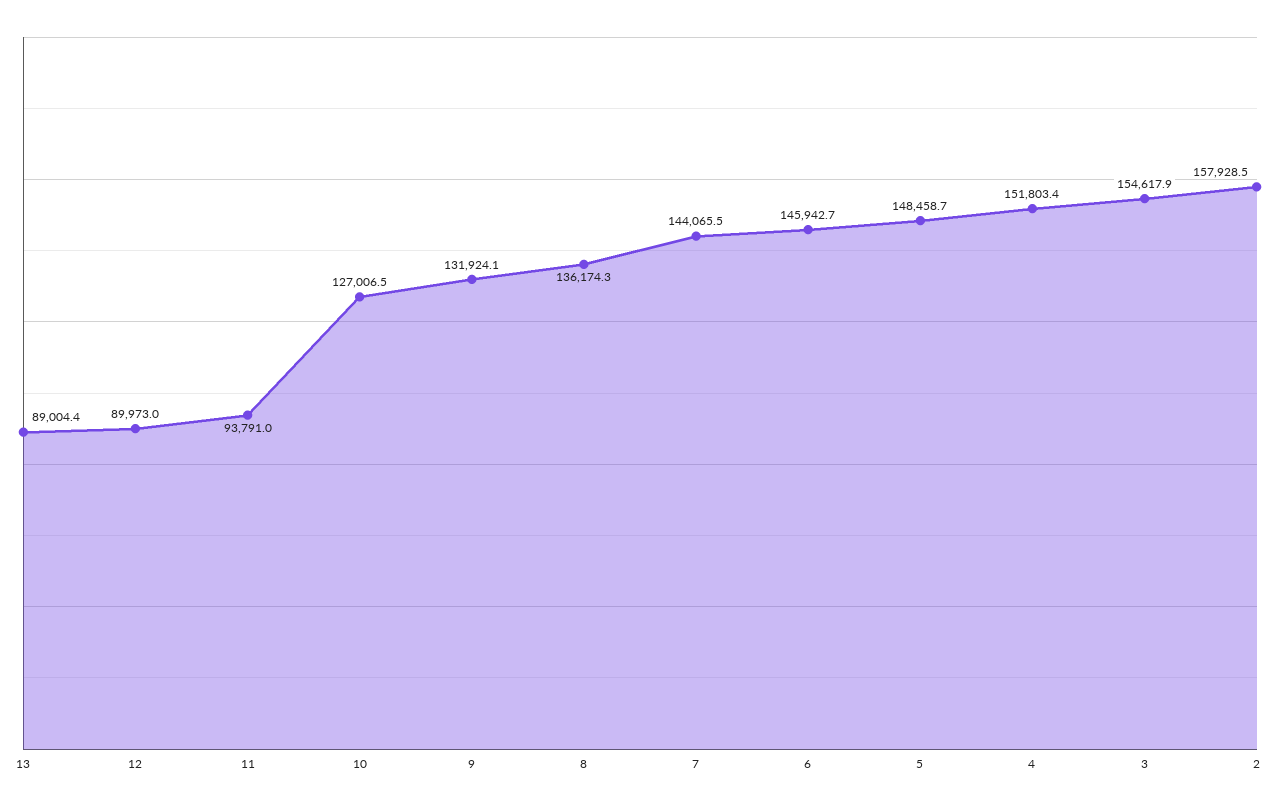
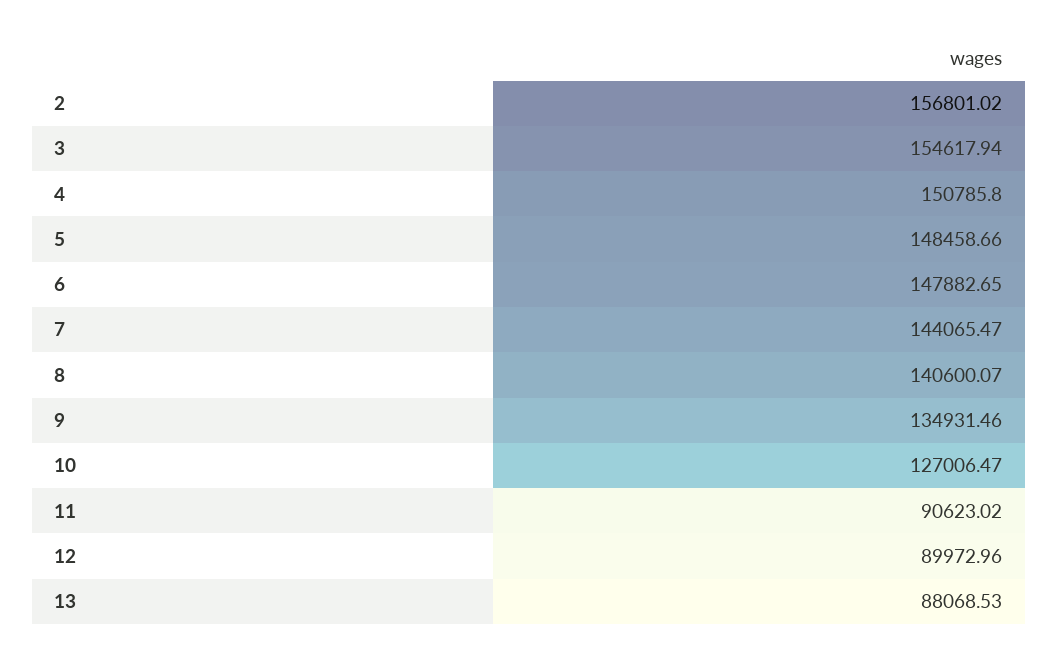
13: 89004.4 -> 88068.53
11: 93791 -> 90623.02
9: 131924.1 -> 134931.46
8: 136174.3 -> 140600.07
6: 145942.7 -> 147882.65
4: 151803.4 -> 150785.8
2: 157928.5 -> 156801.02

